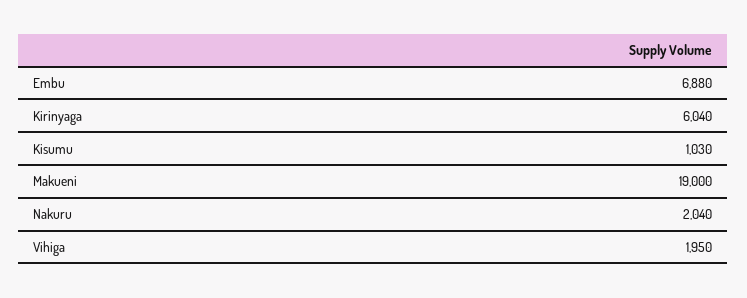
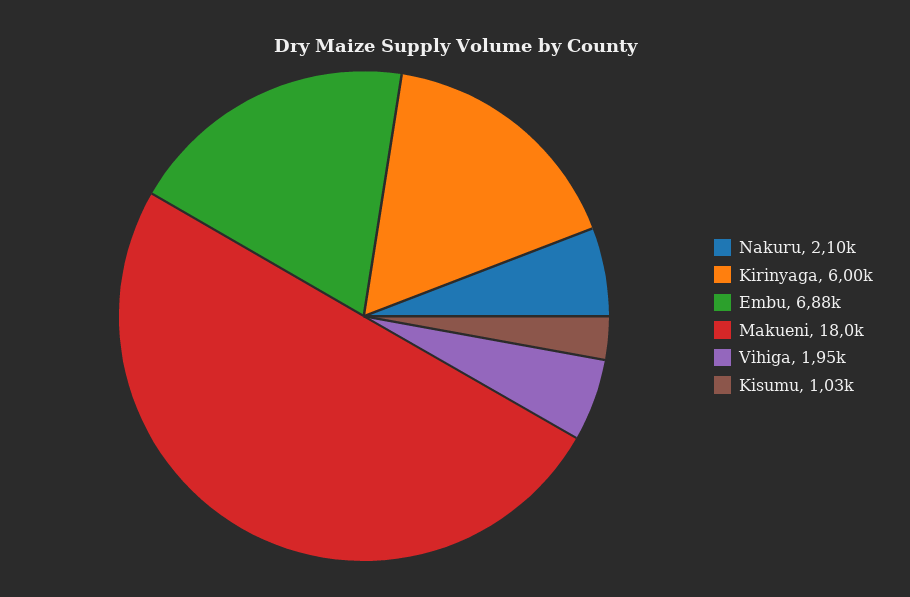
Kirinyaga: 6040 -> 6000
Makueni: 19000 -> 18000
Nakuru: 2040 -> 2100

